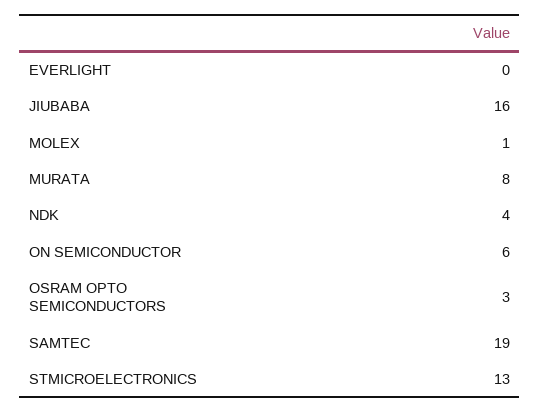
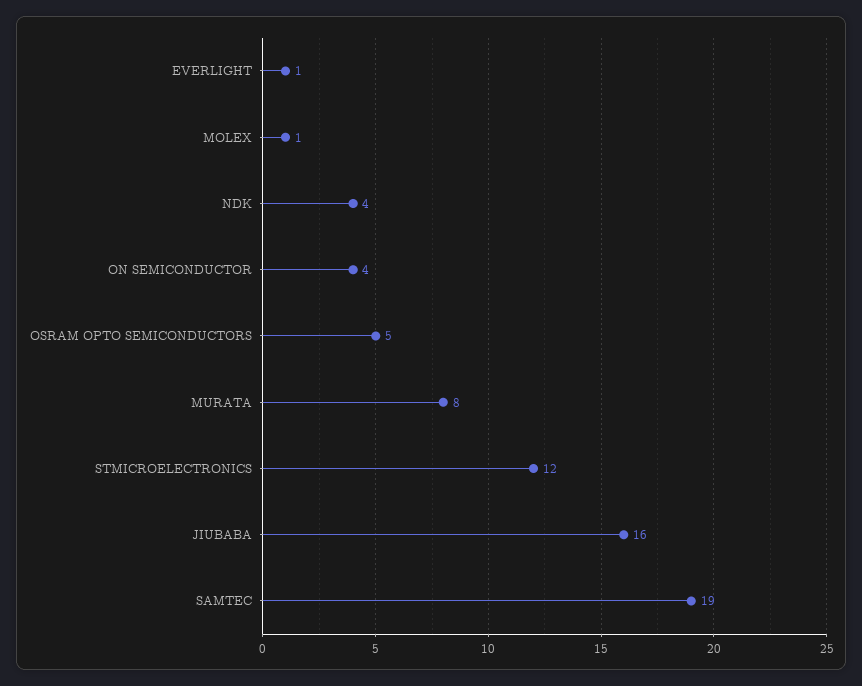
EVERLIGHT: 0 -> 1
ON SEMICONDUCTOR: 6 -> 4
OSRAM OPTO SEMICONDUCTORS: 3 -> 5
STMICROELECTRONICS: 13 -> 12

